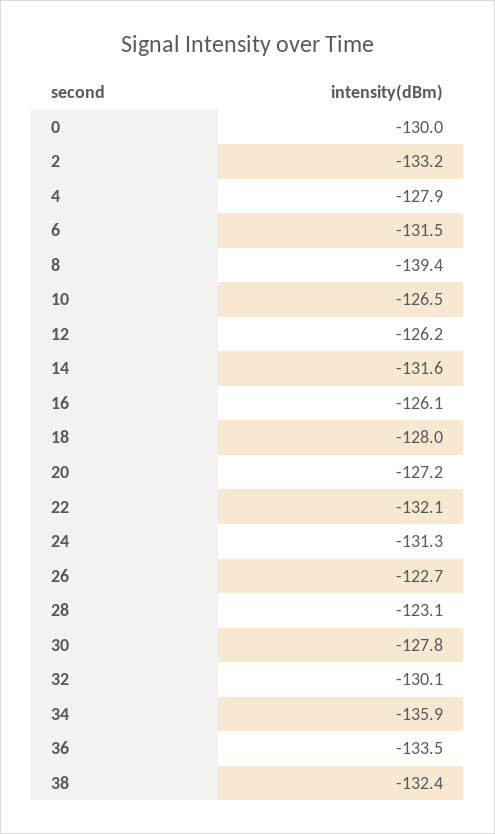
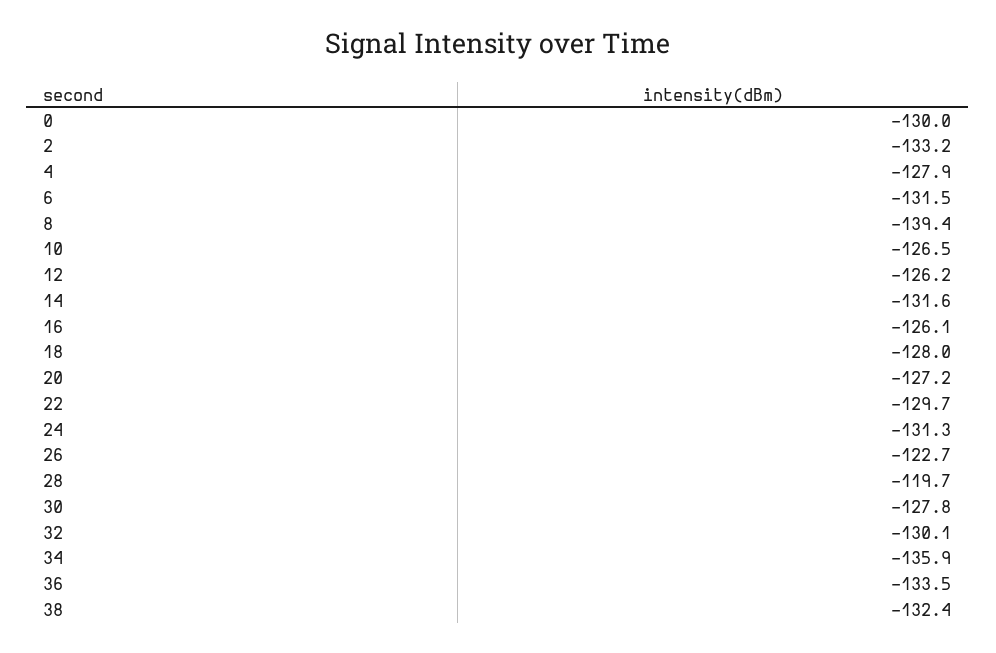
22: -132.1 -> -129.7
28: -123.1 -> -119.7

